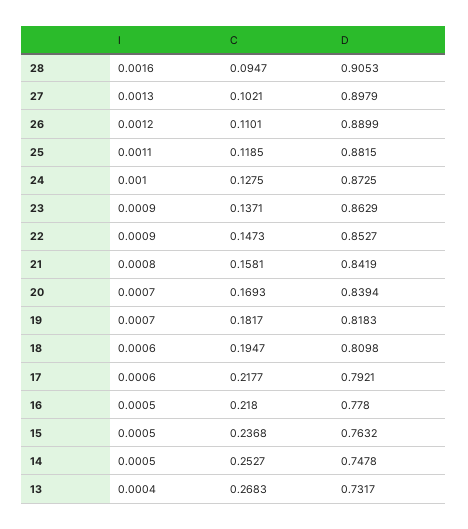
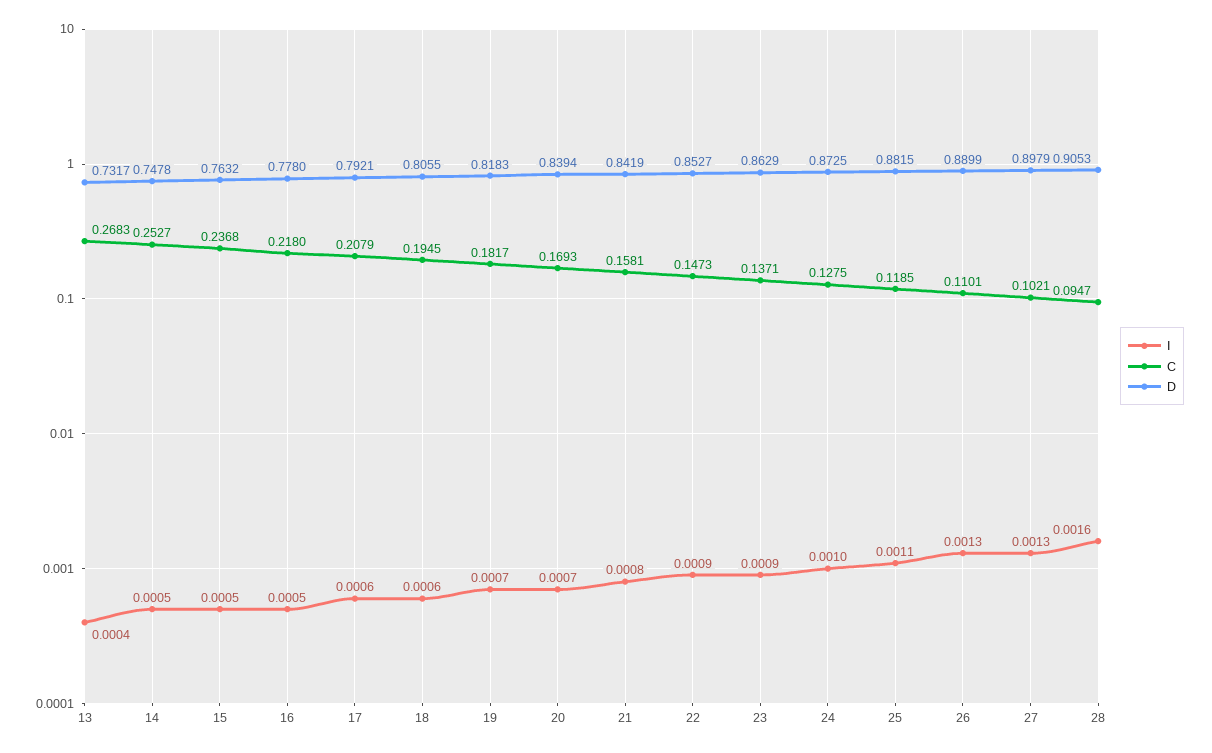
I, 26: 0.0012 -> 0.0013
C, 18: 0.1947 -> 0.1945
D, 18: 0.8098 -> 0.8055
C, 17: 0.2177 -> 0.2079

